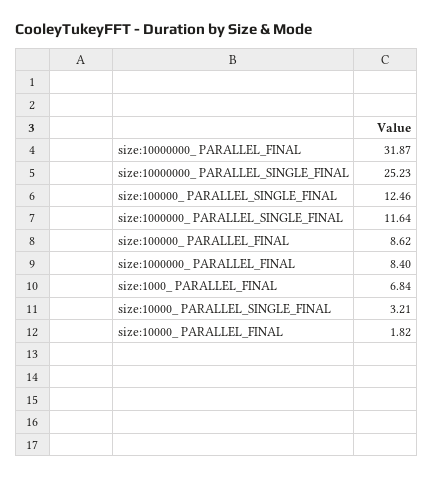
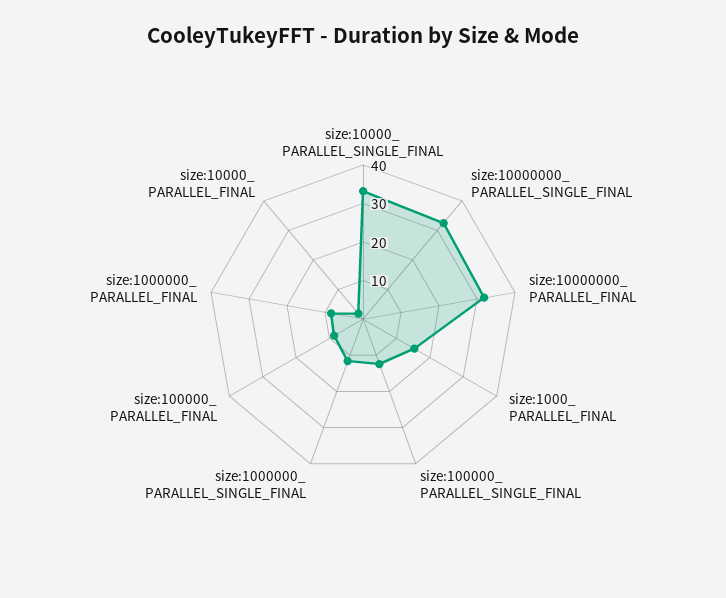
size:10000000_ PARALLEL_SINGLE_FINAL: 25.23 -> 32.5
size:1000_ PARALLEL_FINAL: 6.84 -> 15
size:10000_ PARALLEL_SINGLE_FINAL: 3.21 -> 32.5

